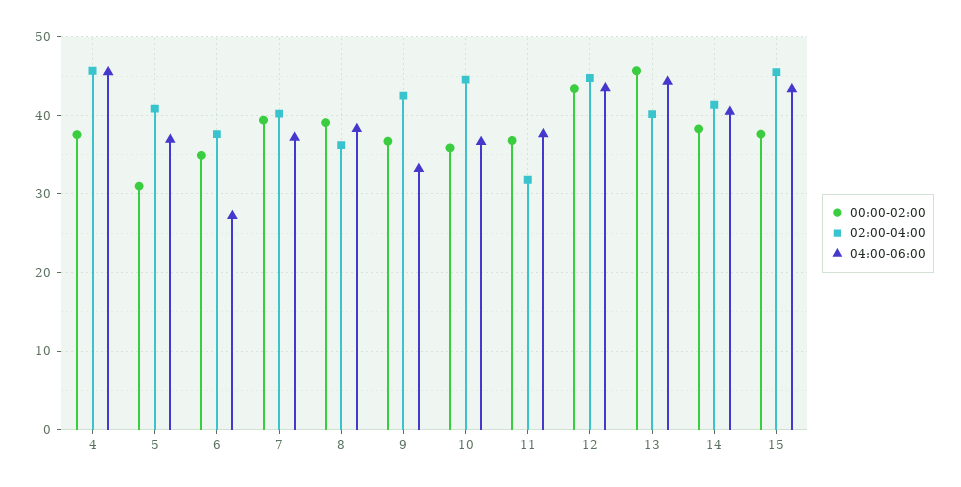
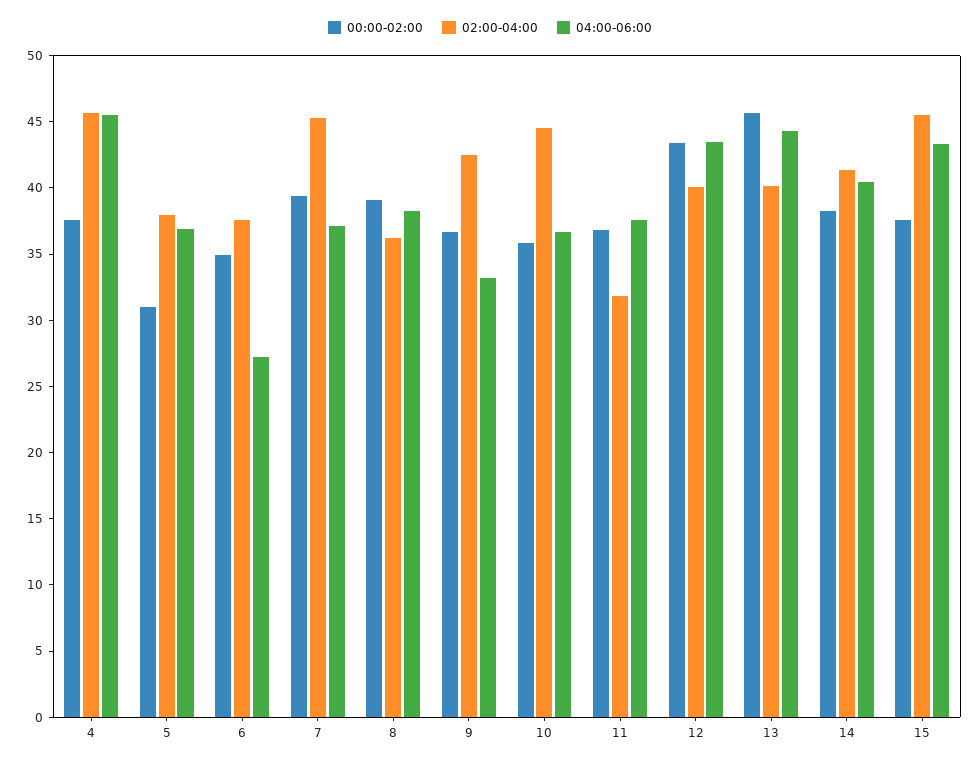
02:00-04:00, 5: 41 -> 38
02:00-04:00, 7: 40 -> 45
02:00-04:00, 12: 45 -> 40

